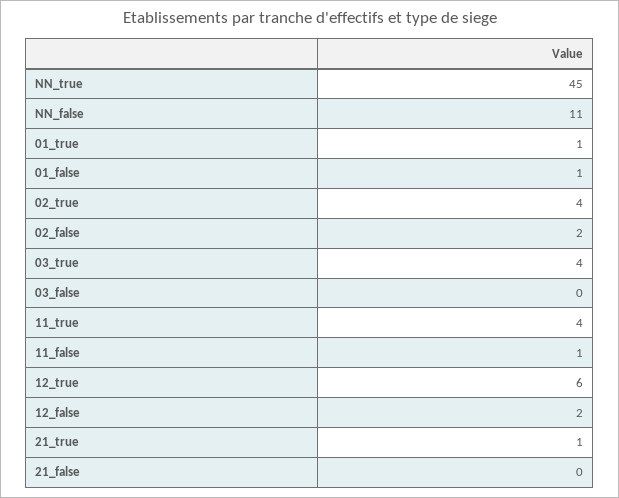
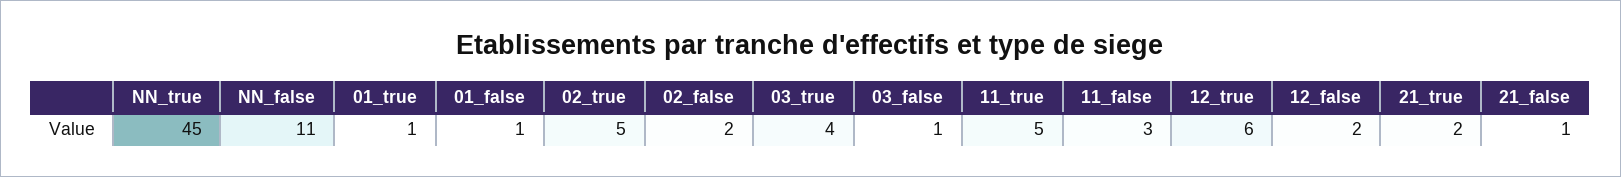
02_true: 4 -> 5
03_false: 0 -> 1
11_true: 4 -> 5
11_false: 1 -> 3
21_true: 1 -> 2
21_false: 0 -> 1

